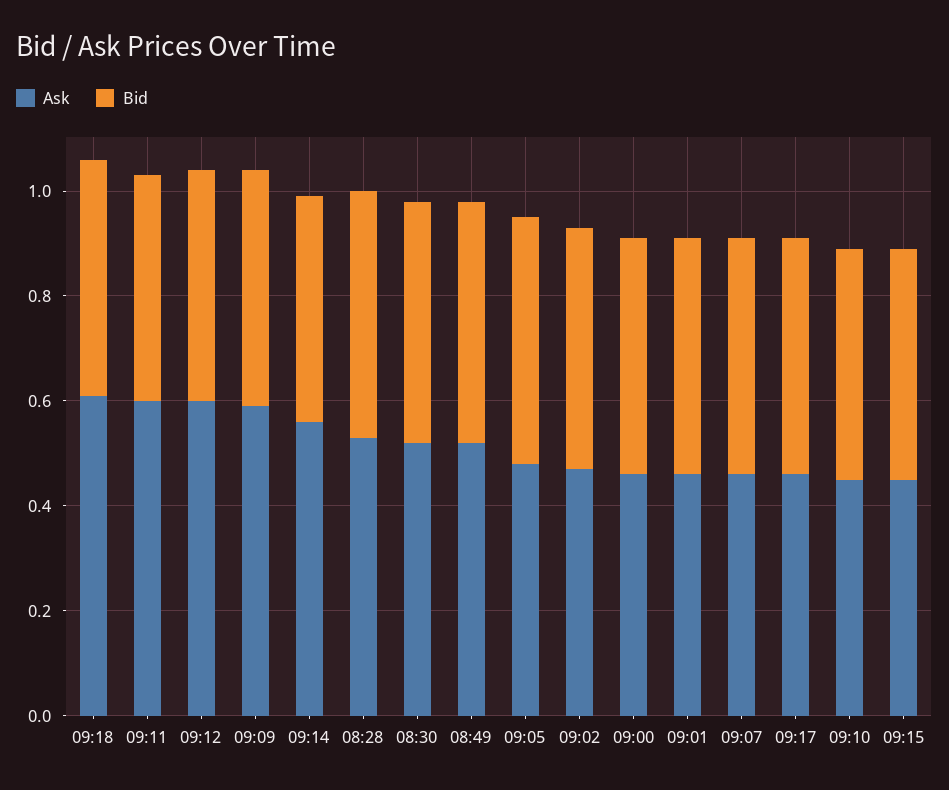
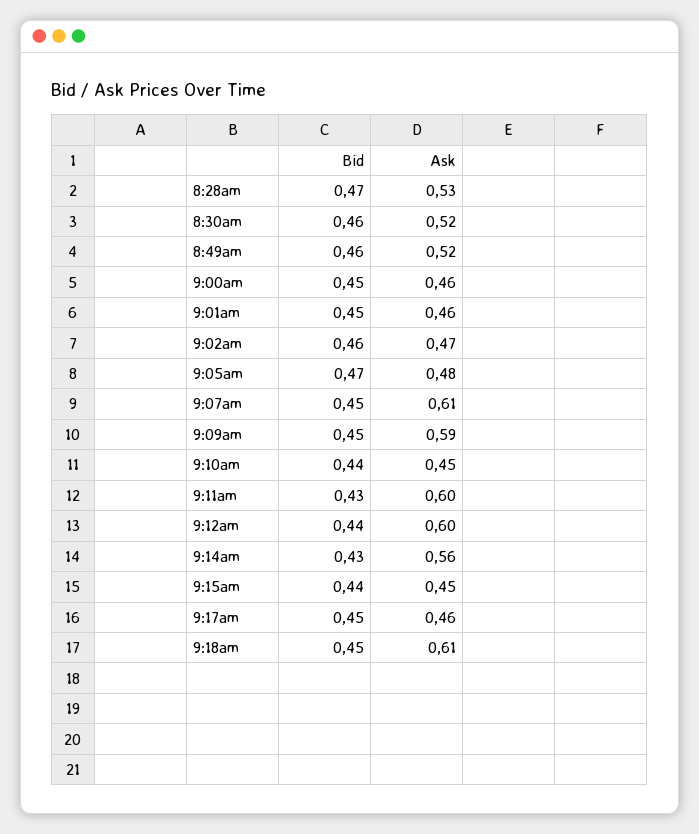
Ask, 09:07: 0.45 -> 0.61

